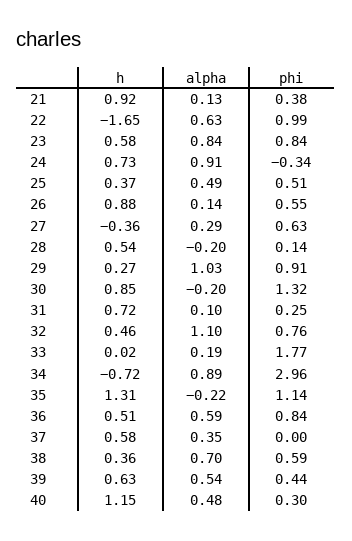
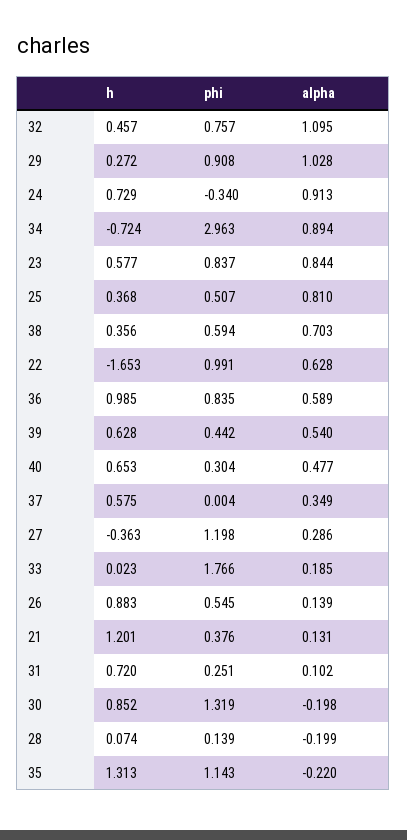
h, 21: 0.92 -> 1.201
alpha, 25: 0.49 -> 0.81
phi, 27: 0.63 -> 1.198
h, 28: 0.54 -> 0.074
h, 36: 0.51 -> 0.985
h, 40: 1.15 -> 0.653

